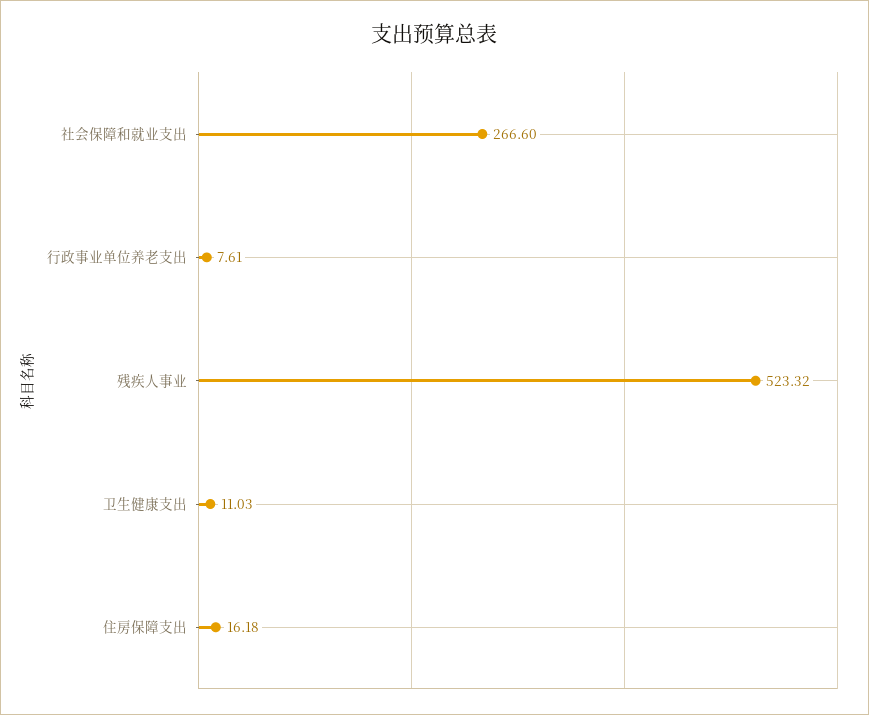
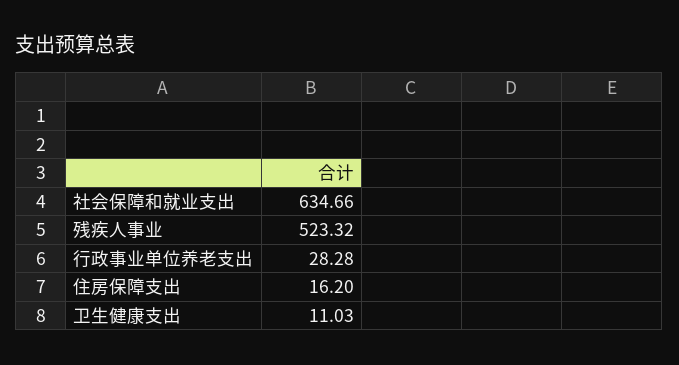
社会保障和就业支出: 266.6 -> 634.66
行政事业单位养老支出: 7.61 -> 28.28
住房保障支出: 16.18 -> 16.2

